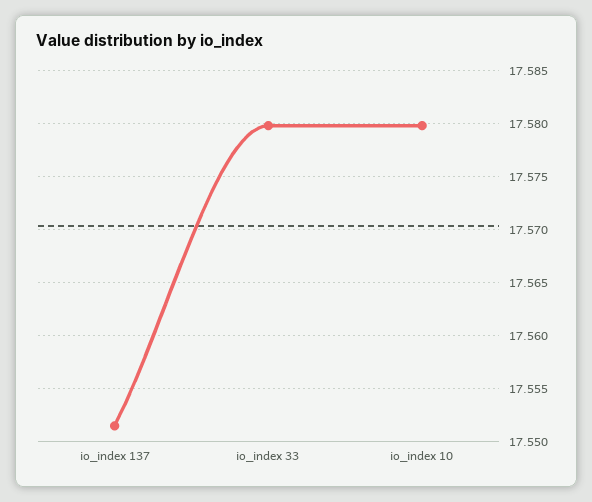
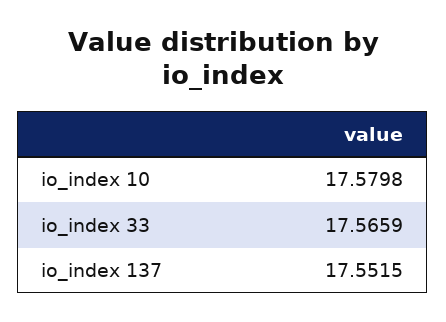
io_index 33: 17.58 -> 17.5659

